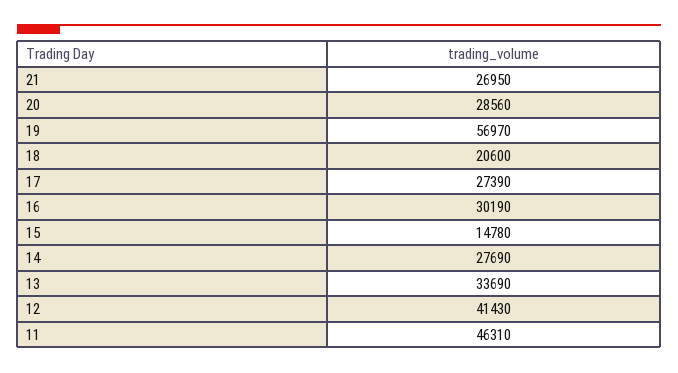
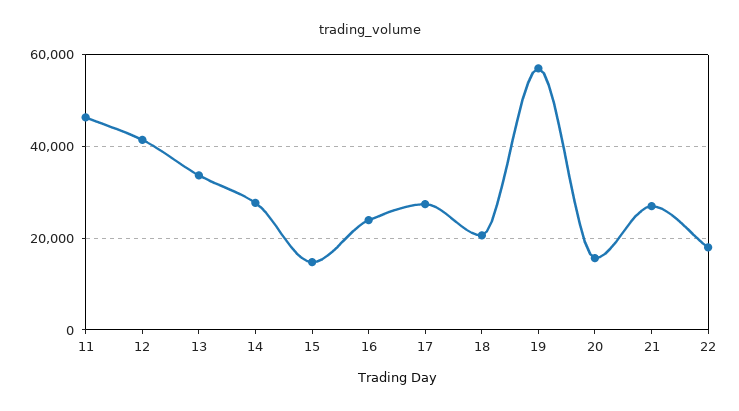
20: 28560 -> 16000
16: 30190 -> 24000
22: none -> 18000

